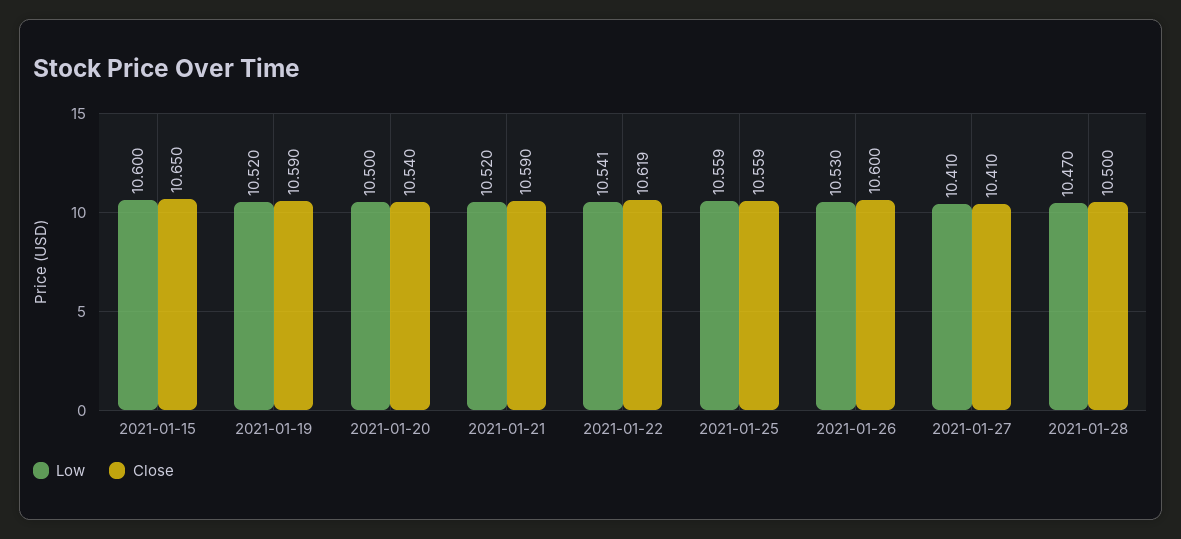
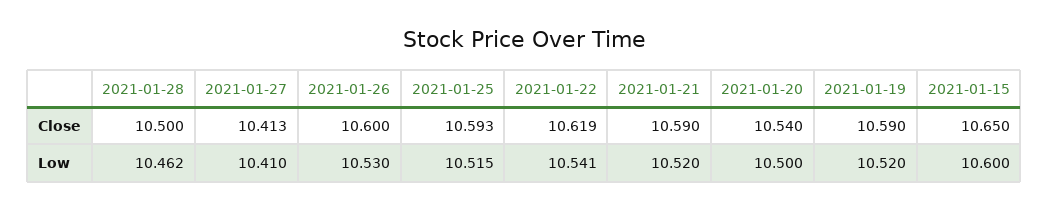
Low, 2021-01-25: 10.559 -> 10.515
Close, 2021-01-25: 10.559 -> 10.593
Close, 2021-01-27: 10.41 -> 10.413
Low, 2021-01-28: 10.47 -> 10.462

